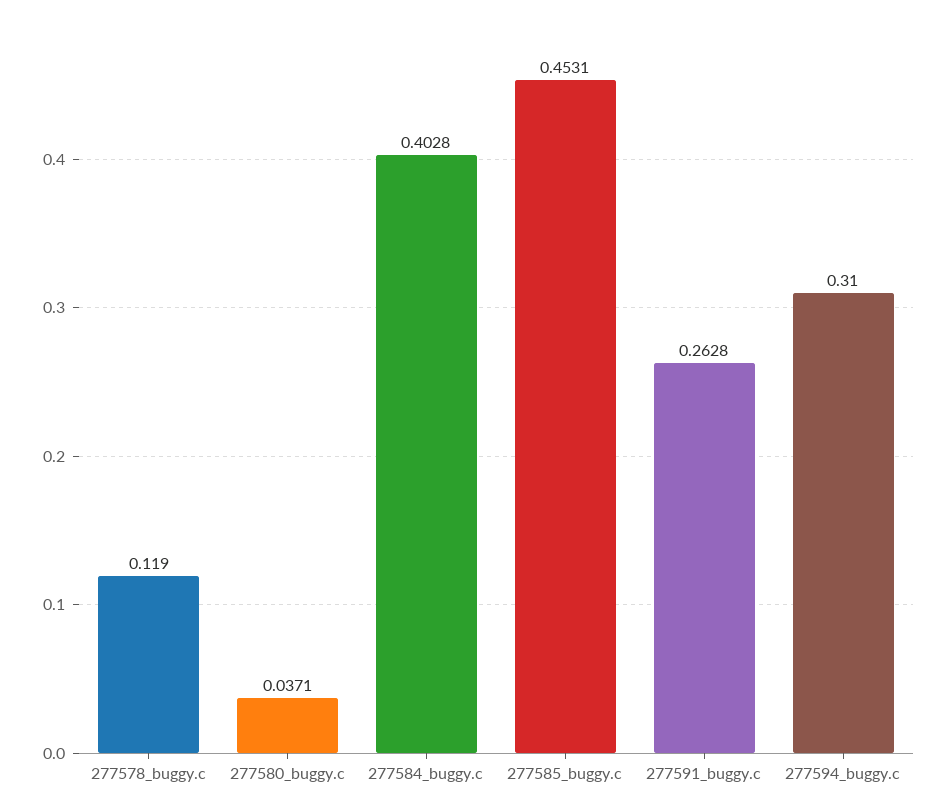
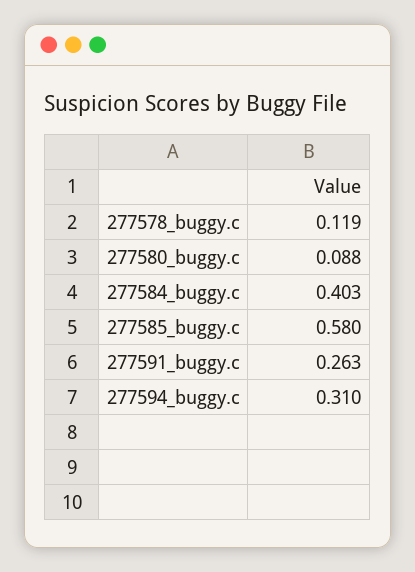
277580_buggy.c: 0.0371 -> 0.088
277585_buggy.c: 0.4531 -> 0.58

